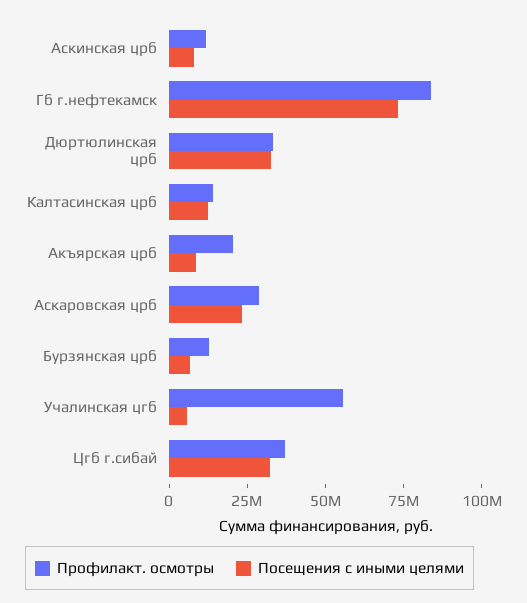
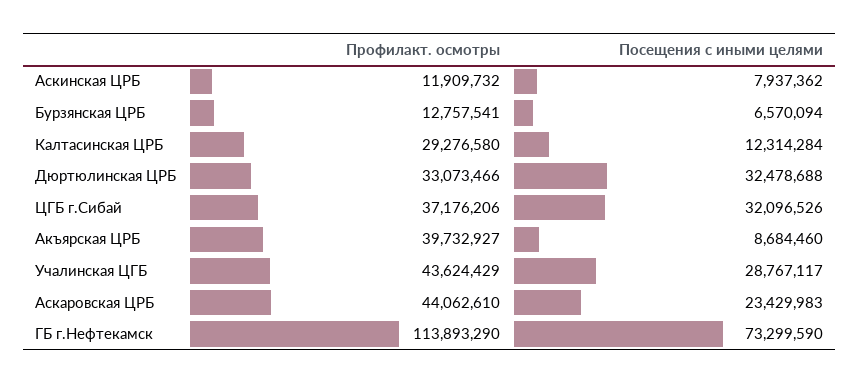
Профилакт. осмотры, Гб г.нефтекамск: 85000000 -> 113893290
Профилакт. осмотры, Калтасинская црб: 15000000 -> 29276580
Профилакт. осмотры, Акъярская црб: 20000000 -> 39732927
Профилакт. осмотры, Аскаровская црб: 30000000 -> 44062610
Профилакт. осмотры, Учалинская цгб: 55000000 -> 43624429
Посещения с иными целями, Учалинская цгб: 5000000 -> 28767117

